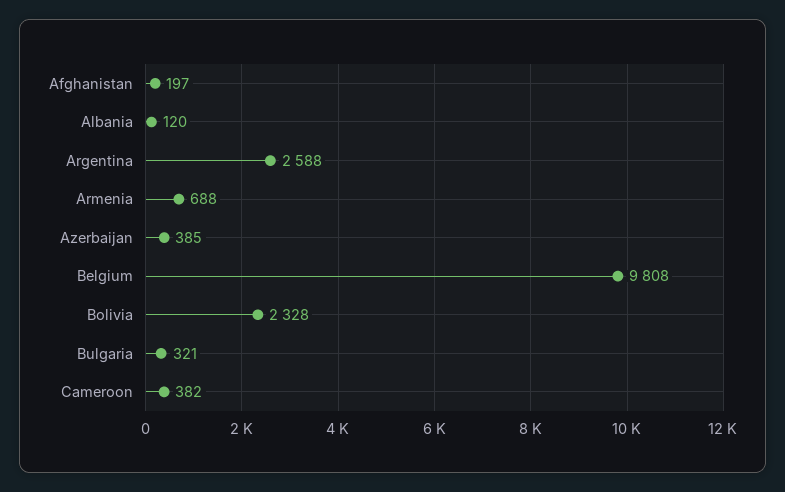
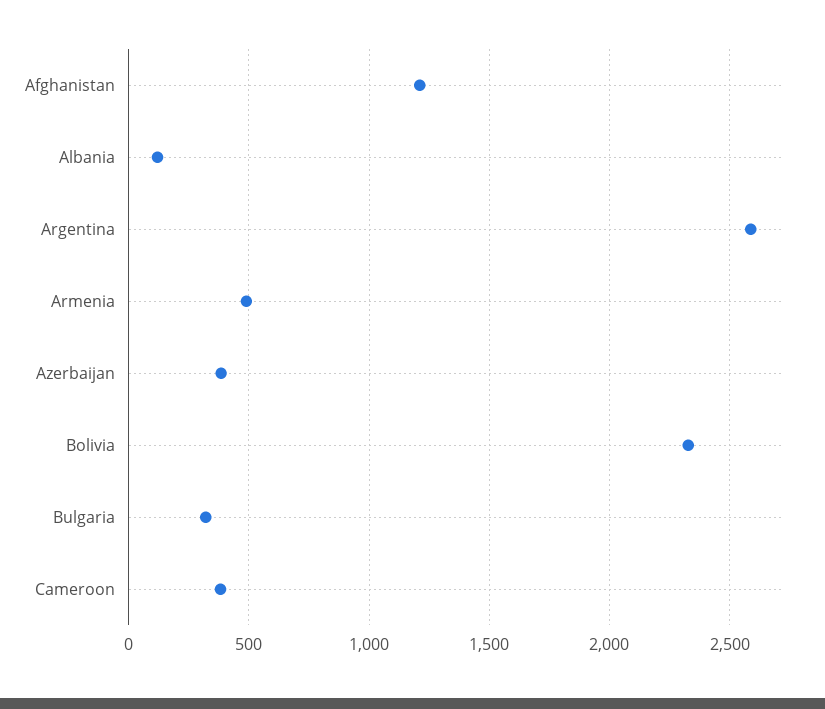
Afghanistan: 197 -> 1200
Armenia: 688 -> 500
Belgium: 9808 -> none

